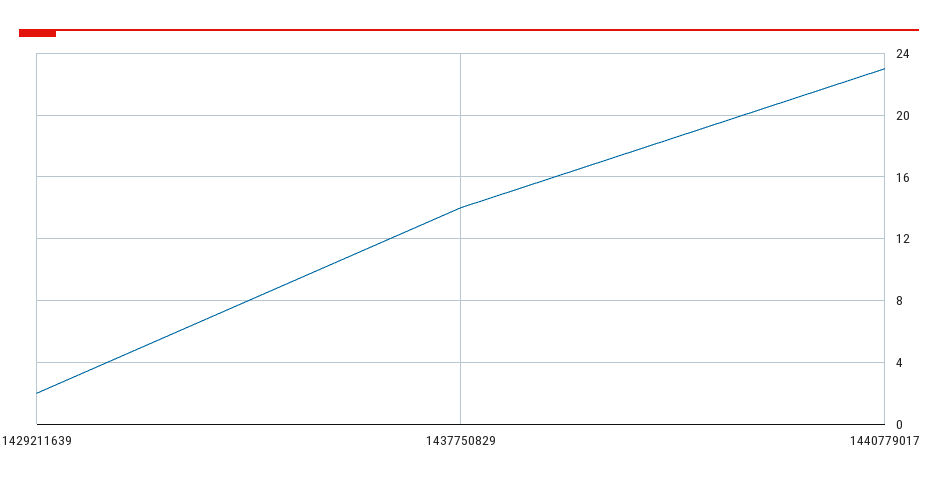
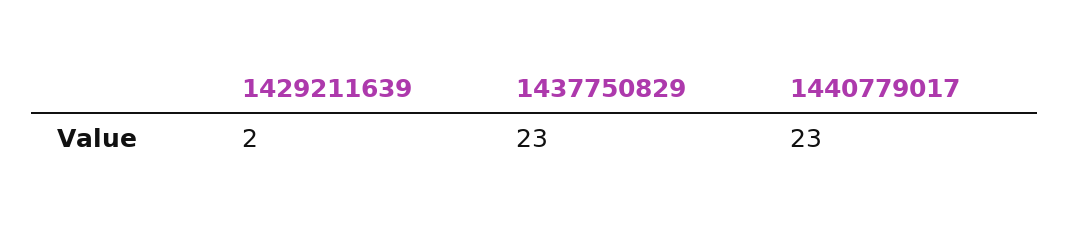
1437750829: 14 -> 23

